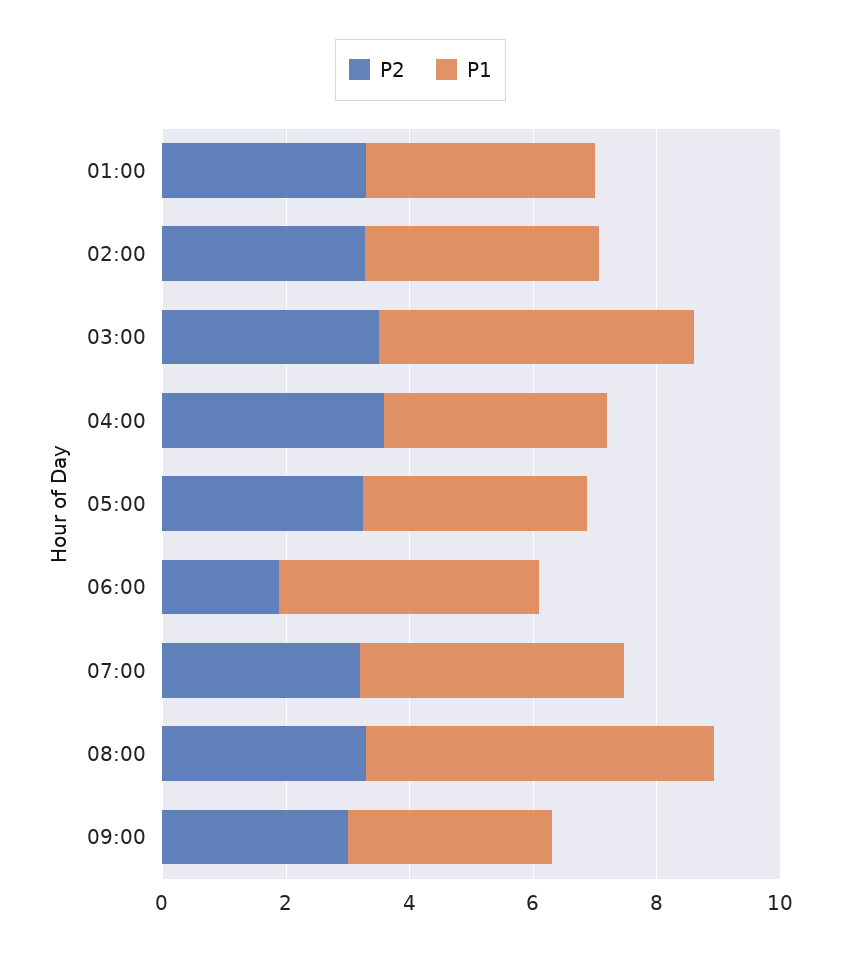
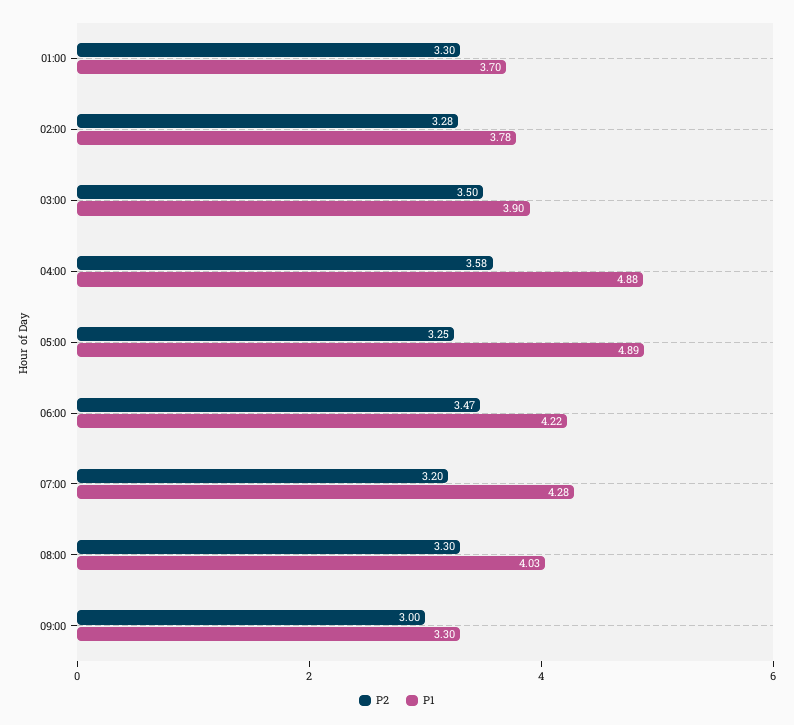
P1, 03:00: 5 -> 3.9
P1, 04:00: 3.5 -> 4.88
P1, 05:00: 3.5 -> 4.89
P2, 06:00: 2 -> 3.47
P1, 08:00: 5.5 -> 4.03

